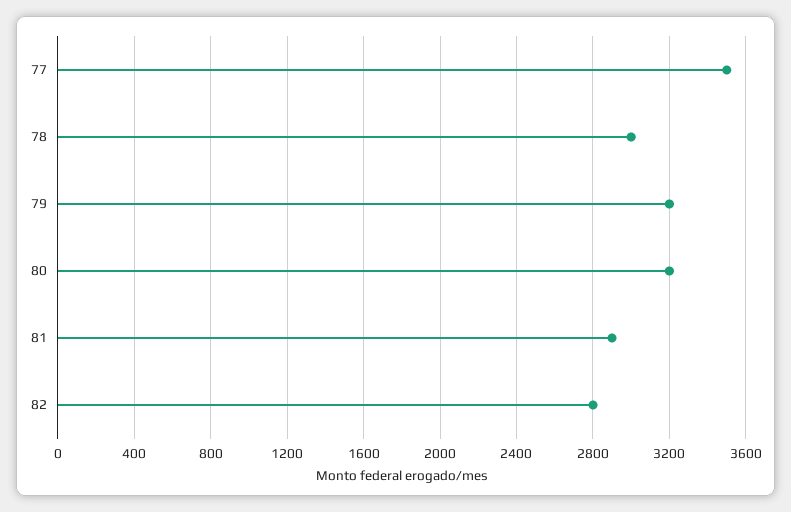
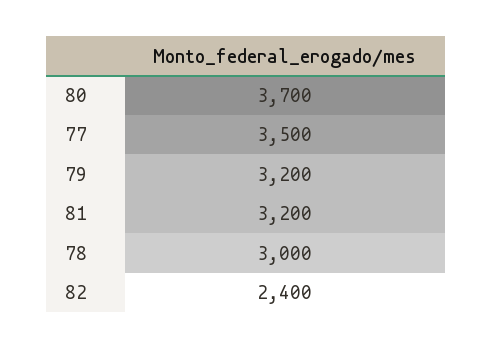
80: 3200 -> 3700
81: 2900 -> 3200
82: 2800 -> 2400

